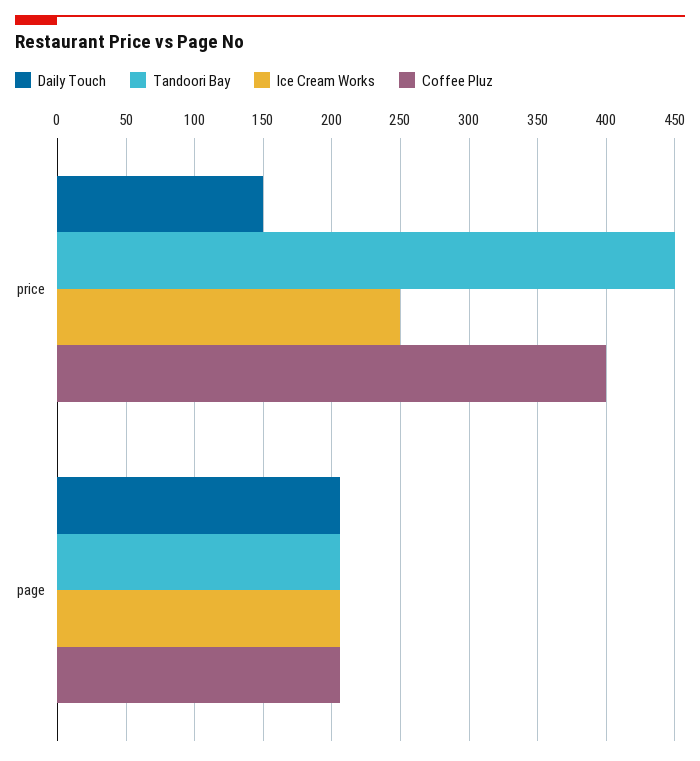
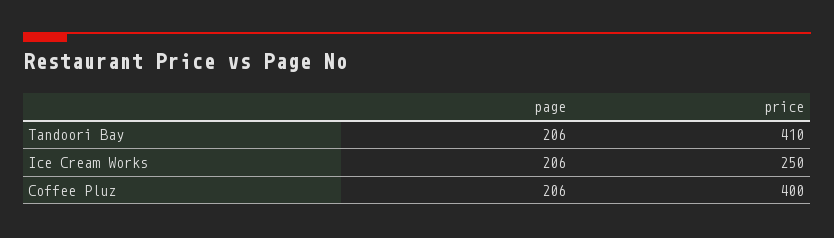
Daily Touch, price: 150 -> none
Tandoori Bay, price: 450 -> 410
Daily Touch, page: 205 -> none

